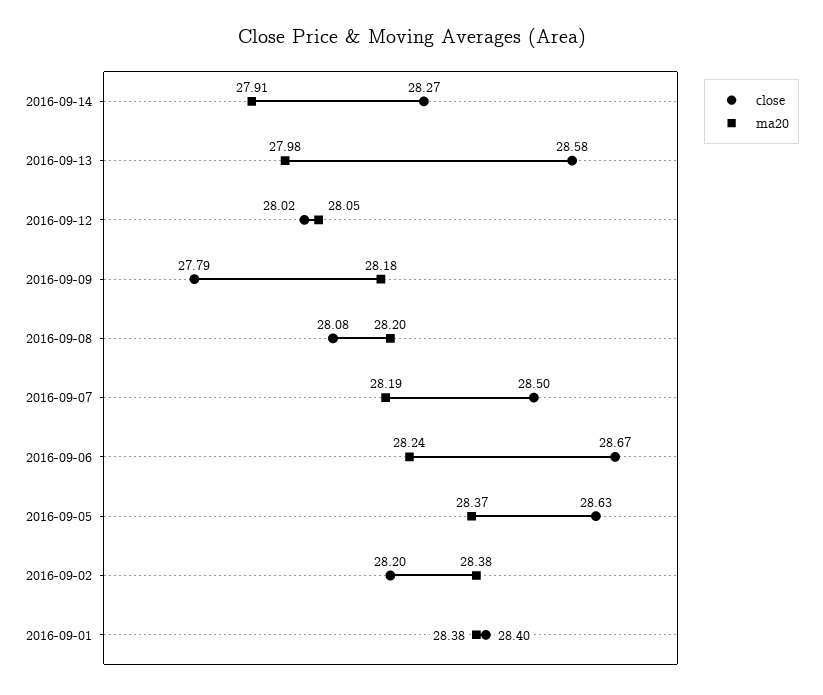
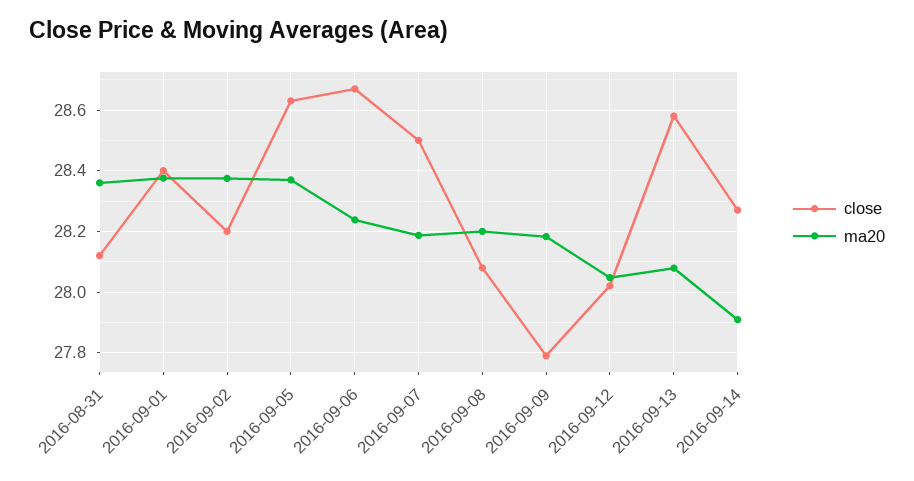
ma20, 2016-09-13: 27.98 -> 28.08
close, 2016-08-31: none -> 28.12
ma20, 2016-08-31: none -> 28.36

